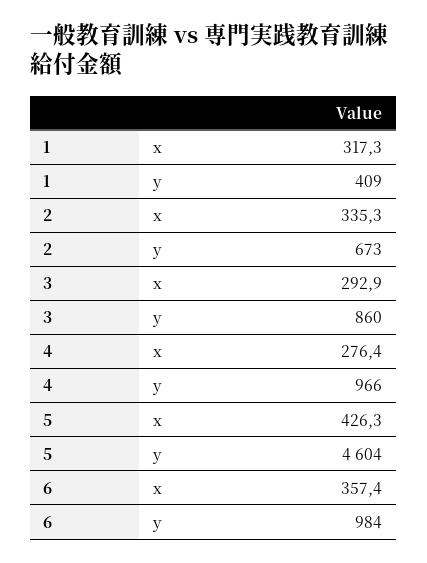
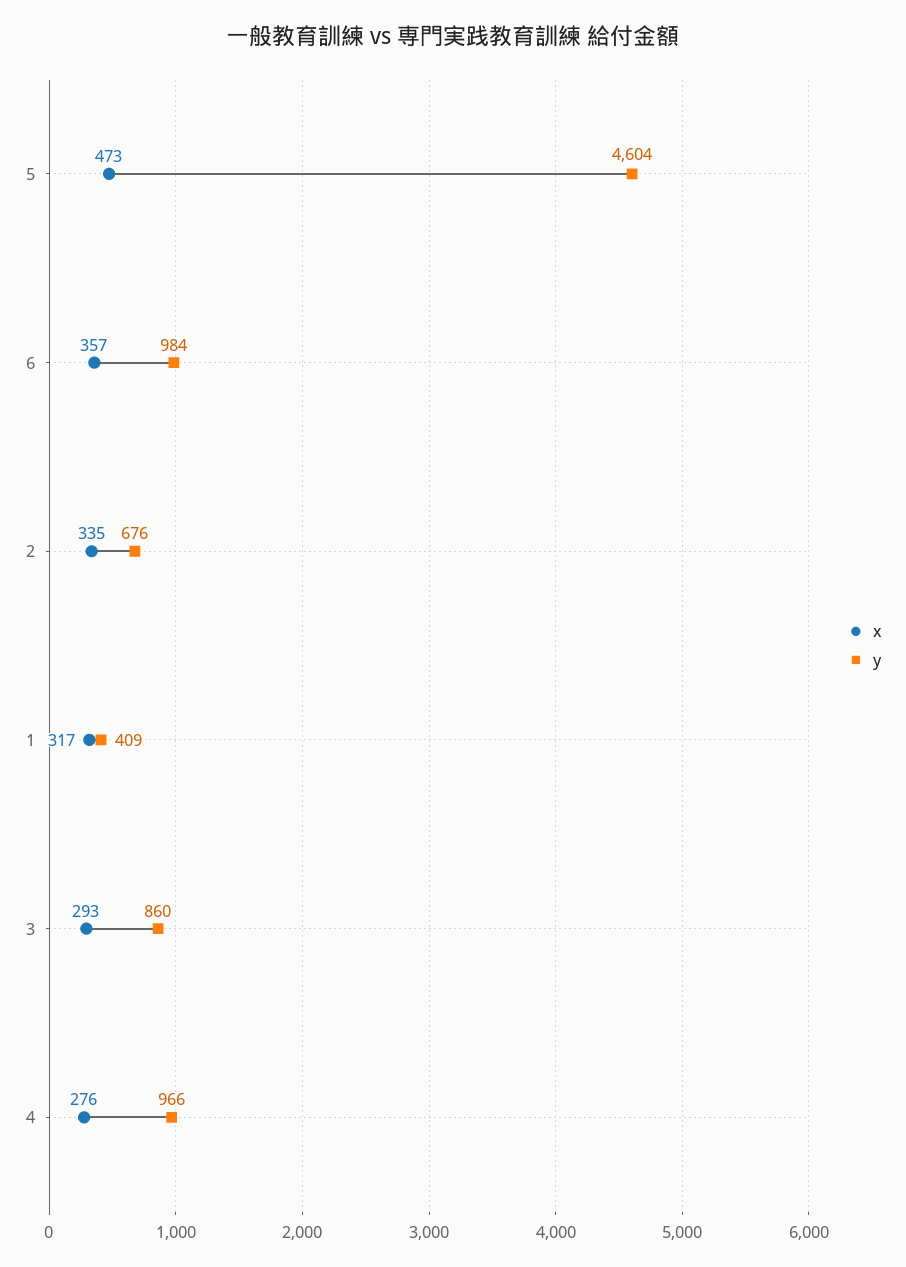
y, 2: 673 -> 676
x, 5: 426.3 -> 473

